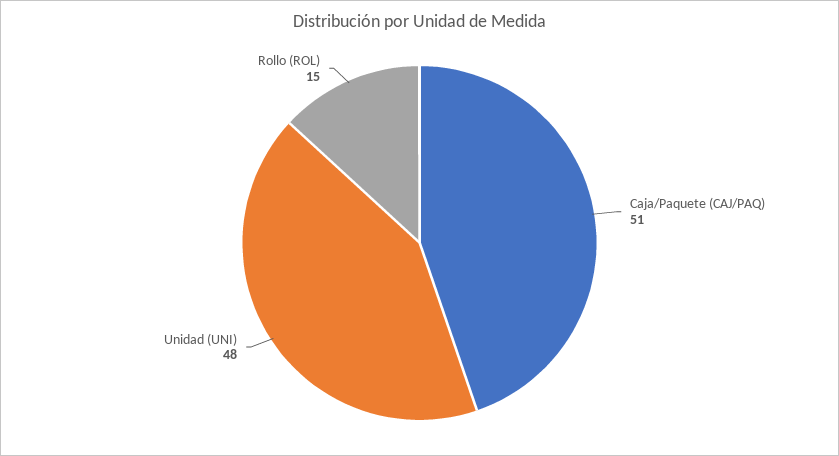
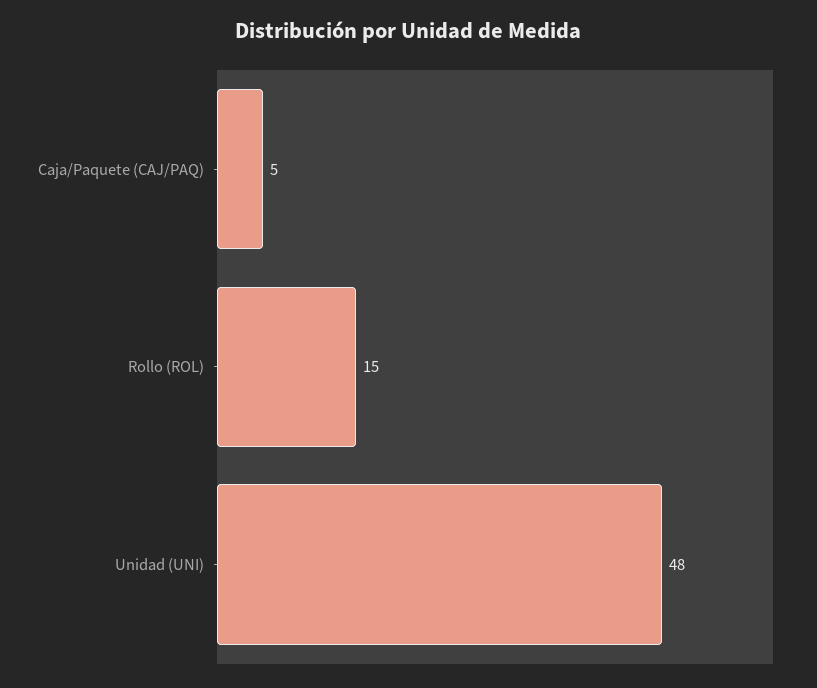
Caja/Paquete (CAJ/PAQ): 51 -> 5

